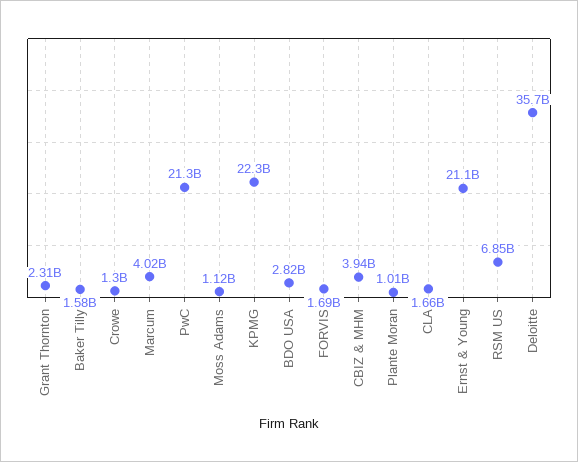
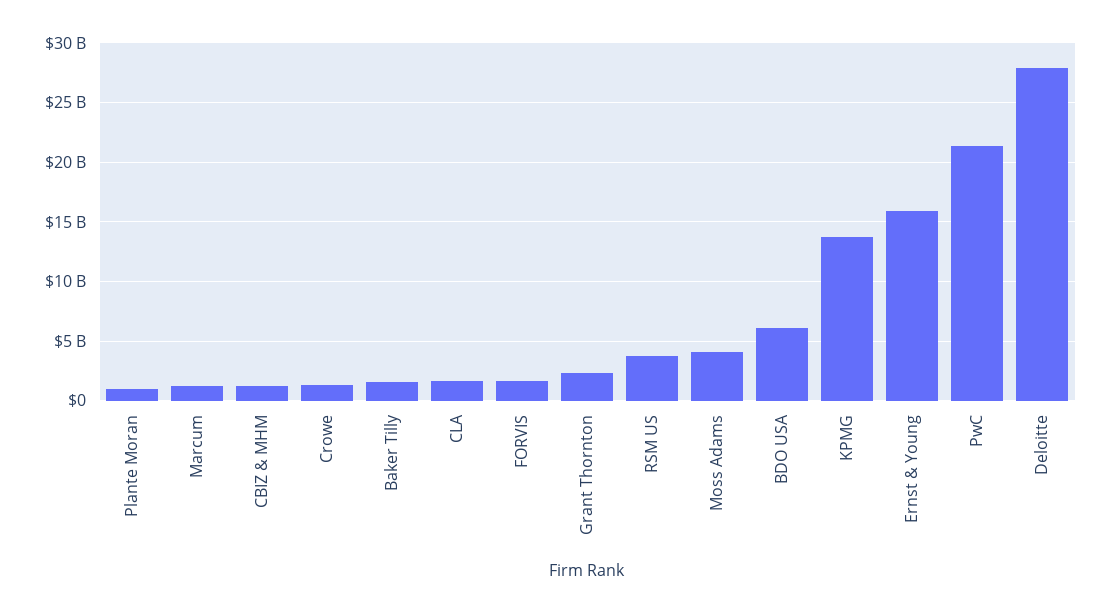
Marcum: 4020000000 -> 1000000000
Moss Adams: 1120000000 -> 4000000000
KPMG: 22300000000 -> 14000000000
BDO USA: 2820000000 -> 6000000000
CBIZ & MHM: 3940000000 -> 1000000000
Ernst & Young: 21100000000 -> 16000000000
RSM US: 6850000000 -> 4000000000
Deloitte: 35700000000 -> 28000000000

